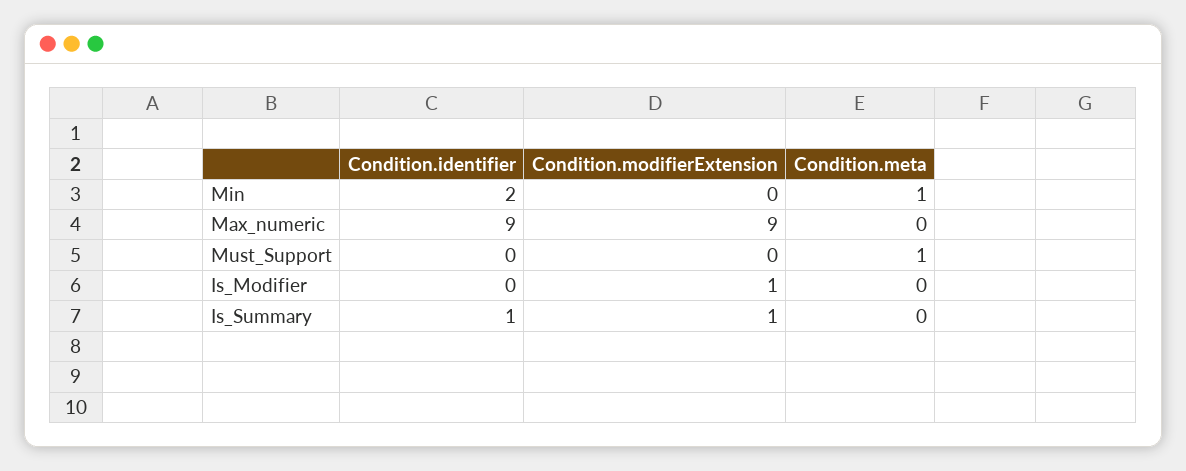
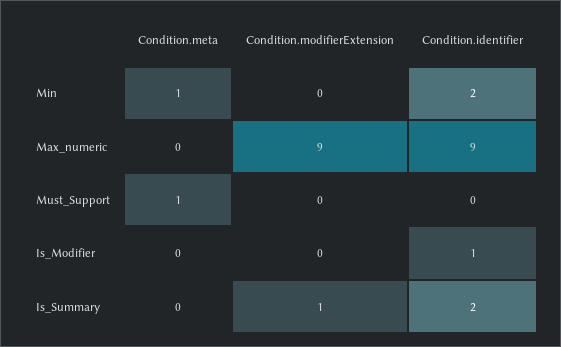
Condition.identifier, Is_Modifier: 0 -> 1
Condition.modifierExtension, Is_Modifier: 1 -> 0
Condition.identifier, Is_Summary: 1 -> 2

